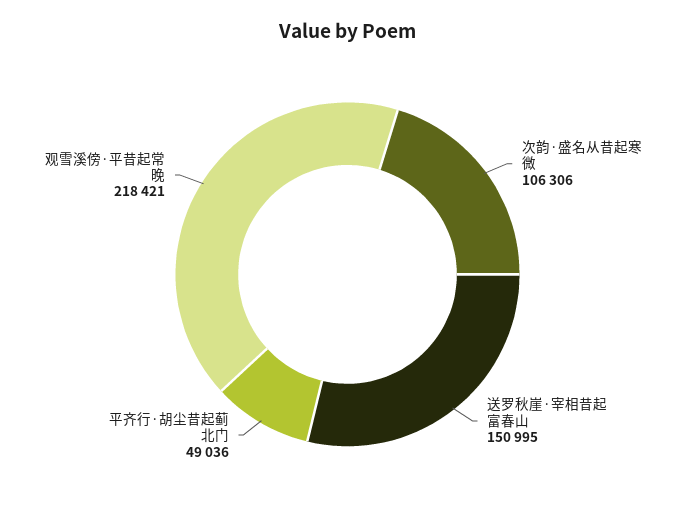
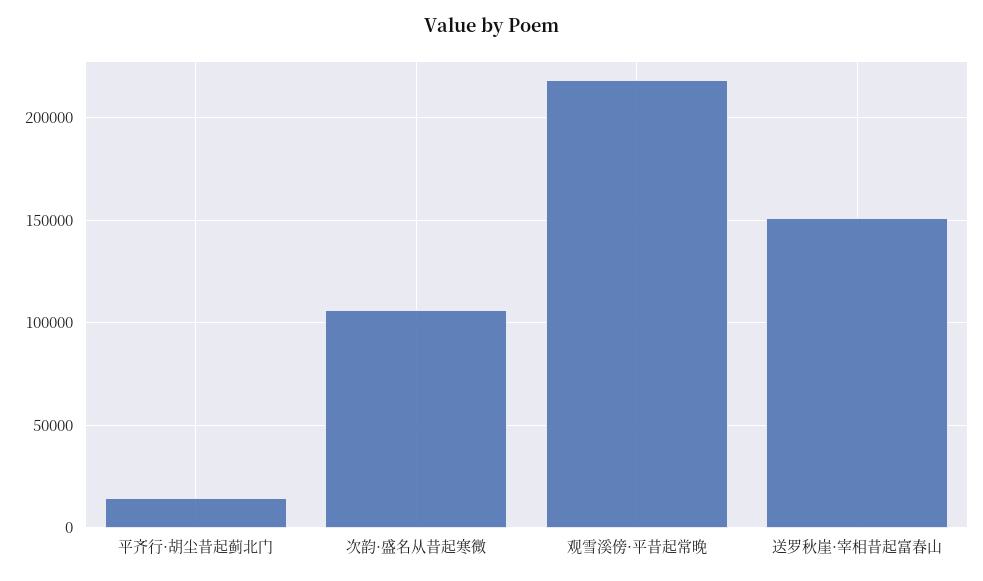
平齐行·胡尘昔起蓟北门: 49036 -> 15000

